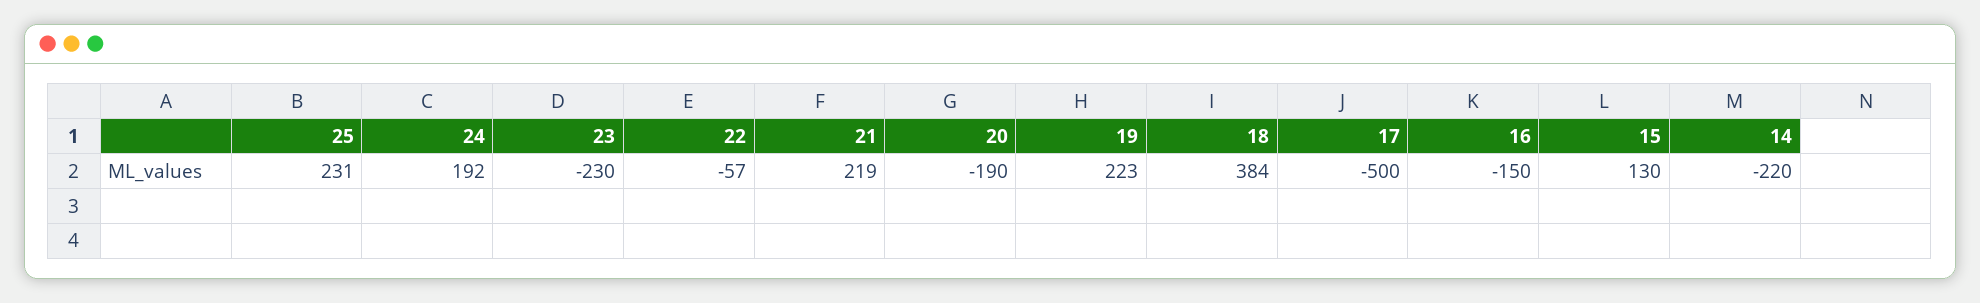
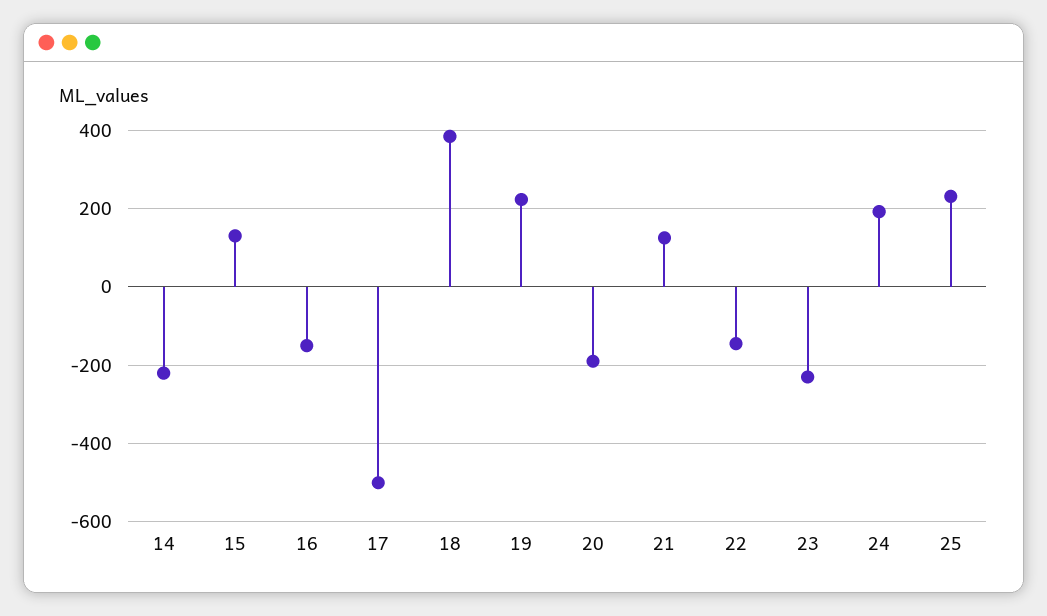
22: -57 -> -140
21: 219 -> 120

